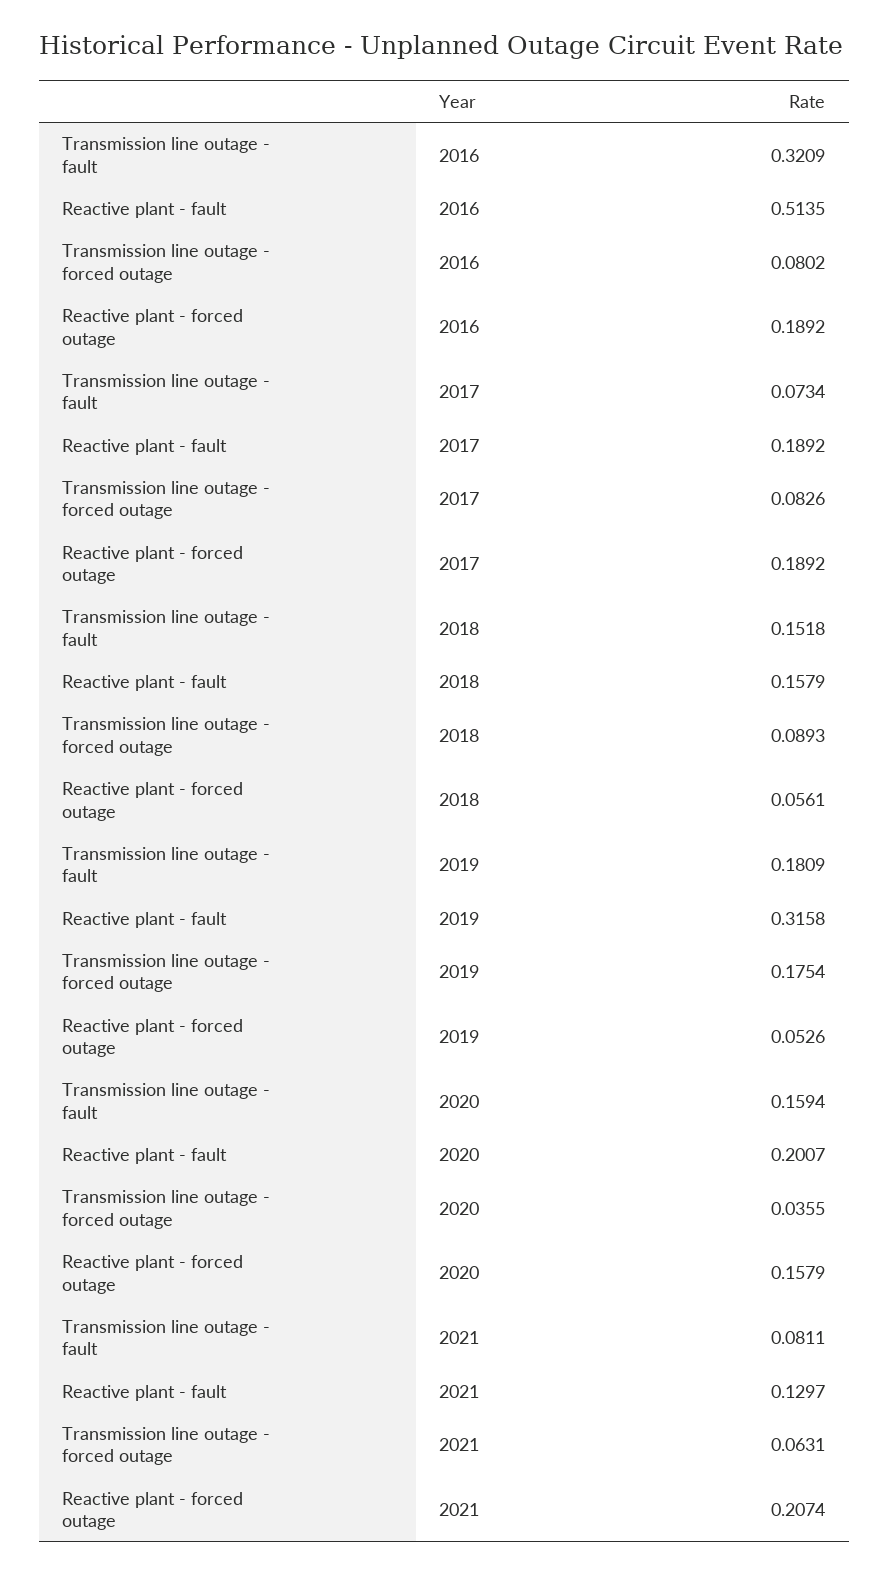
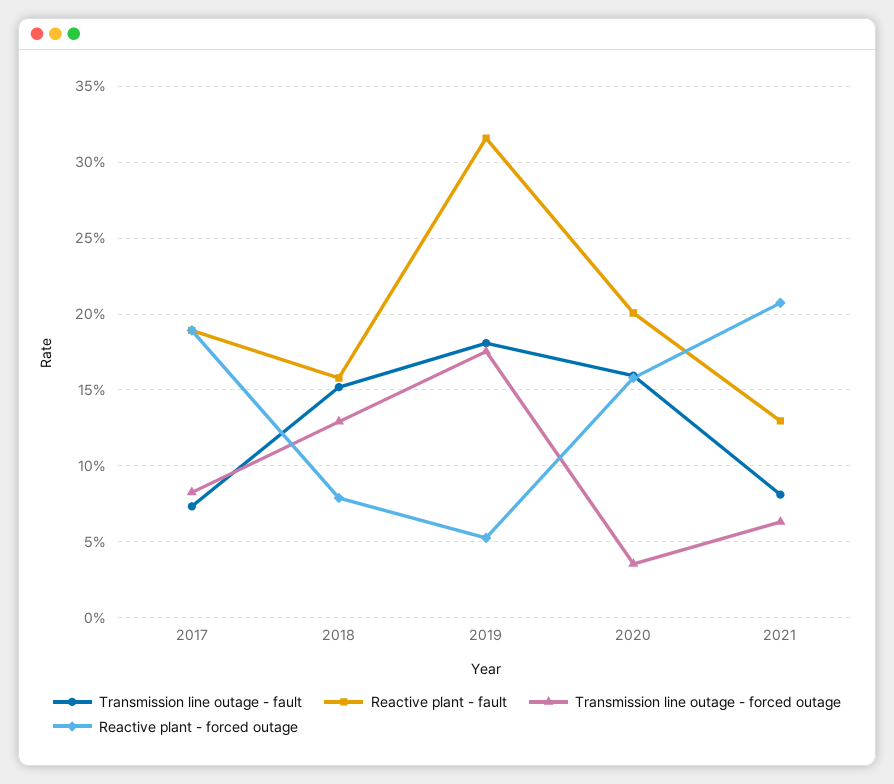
Transmission line outage - fault, 2016: 0.3209 -> none
Reactive plant - fault, 2016: 0.5135 -> none
Transmission line outage - forced outage, 2016: 0.0802 -> none
Reactive plant - forced outage, 2016: 0.1892 -> none
Transmission line outage - forced outage, 2018: 0.0893 -> 0.13
Reactive plant - forced outage, 2018: 0.0561 -> 0.08

